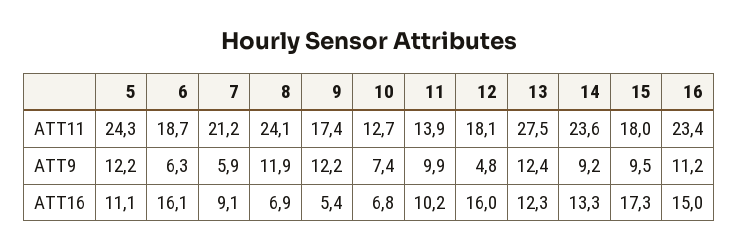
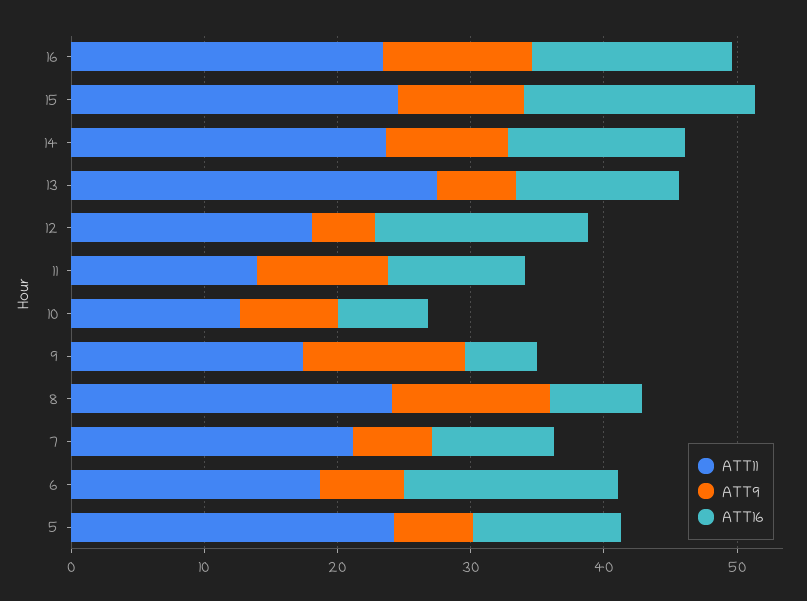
ATT11, 15: 18 -> 24
ATT9, 5: 12.2 -> 6
ATT9, 13: 12.4 -> 6

